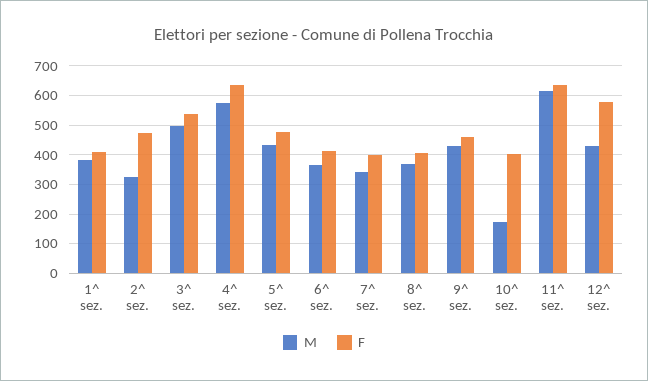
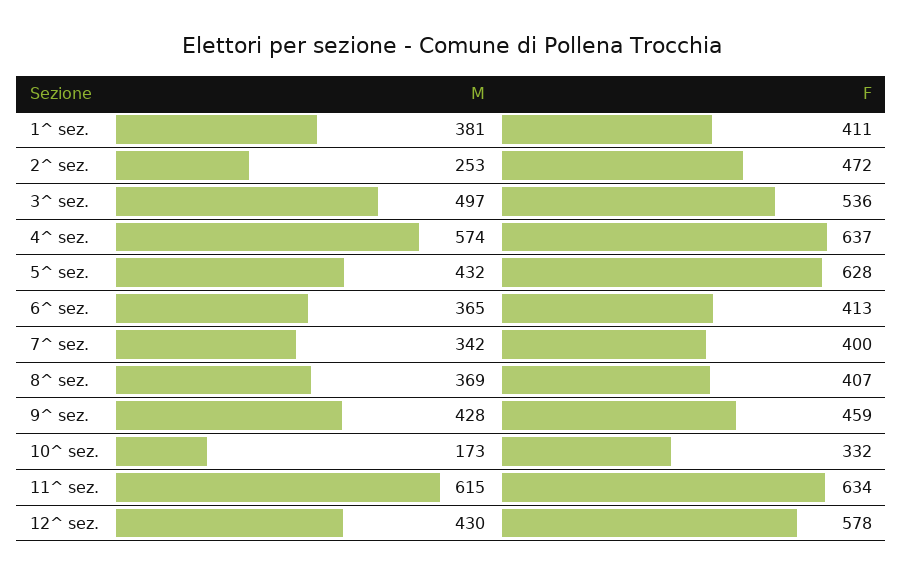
M, 2^ sez.: 325 -> 253
F, 5^ sez.: 475 -> 628
F, 10^ sez.: 400 -> 332

